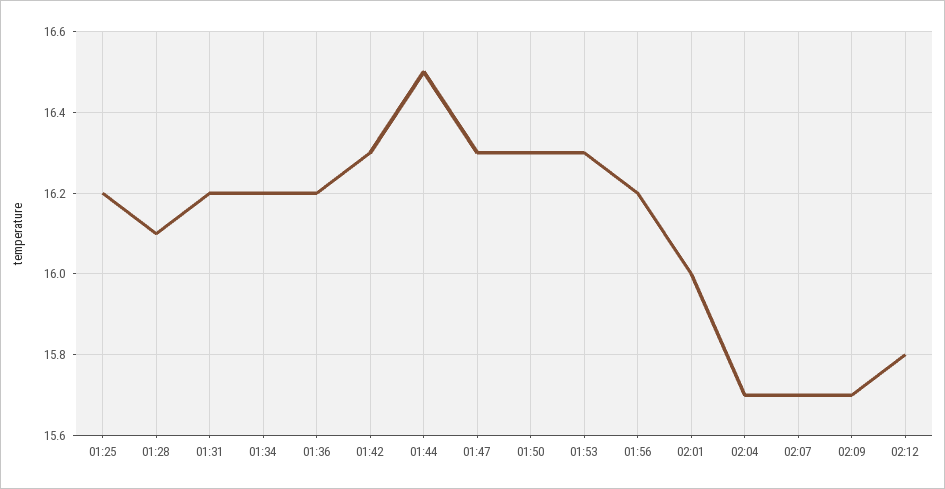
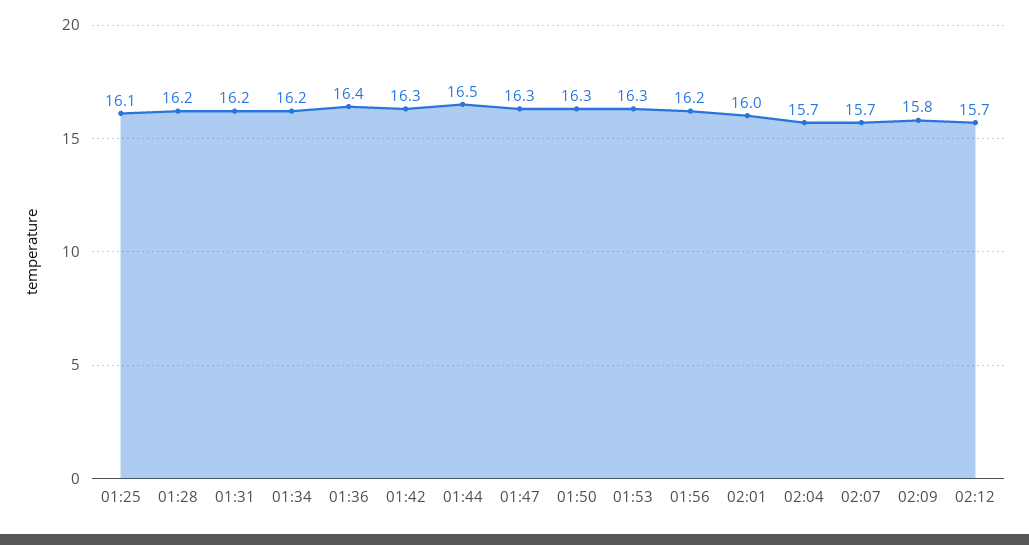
01:25: 16.2 -> 16.1
01:28: 16.1 -> 16.2
01:36: 16.2 -> 16.4
02:09: 15.7 -> 15.8
02:12: 15.8 -> 15.7

